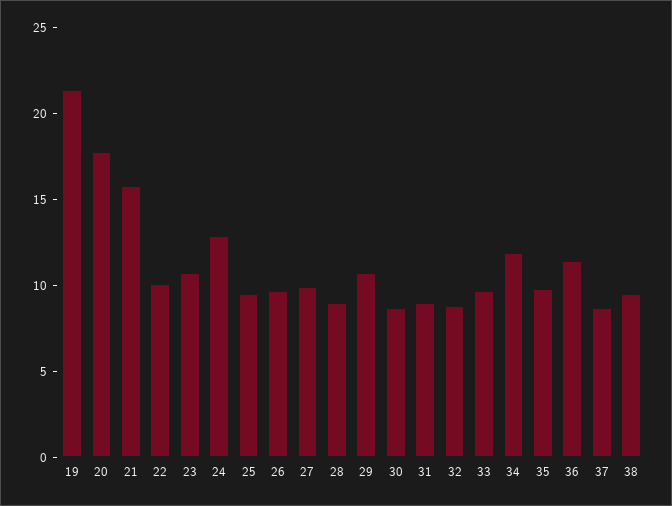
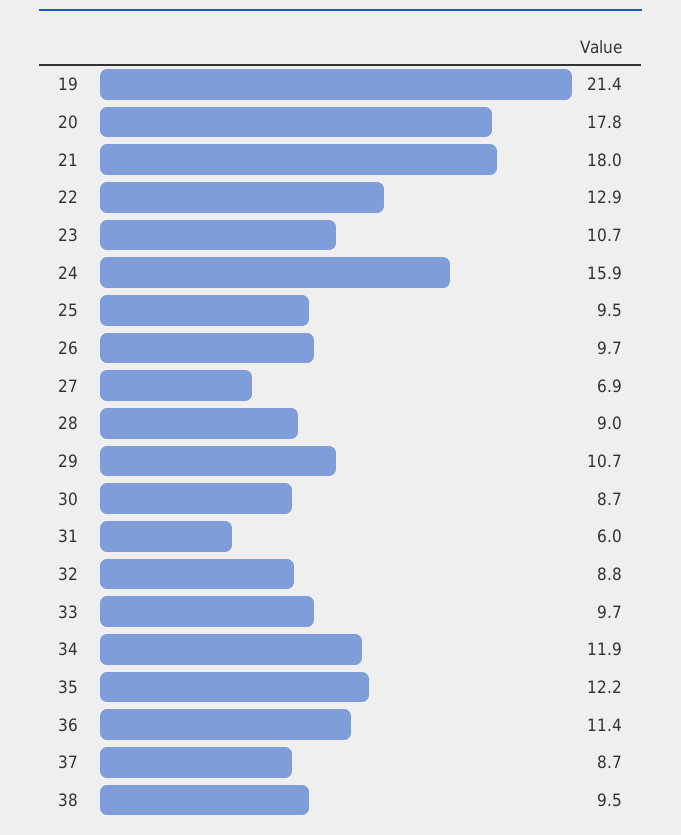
21: 16 -> 18
22: 10 -> 12.9
24: 13 -> 15.9
27: 10 -> 6.9
31: 9 -> 6
35: 10 -> 12.2

